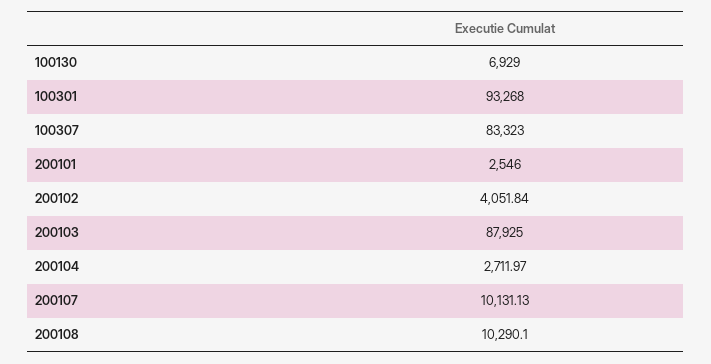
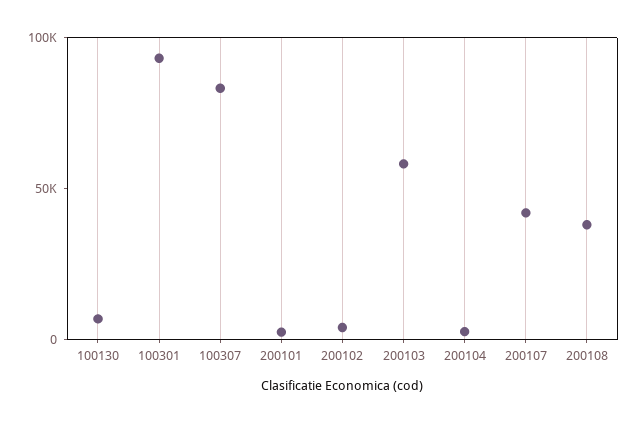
200103: 87925 -> 60000
200107: 10131.13 -> 40000
200108: 10290.1 -> 40000

